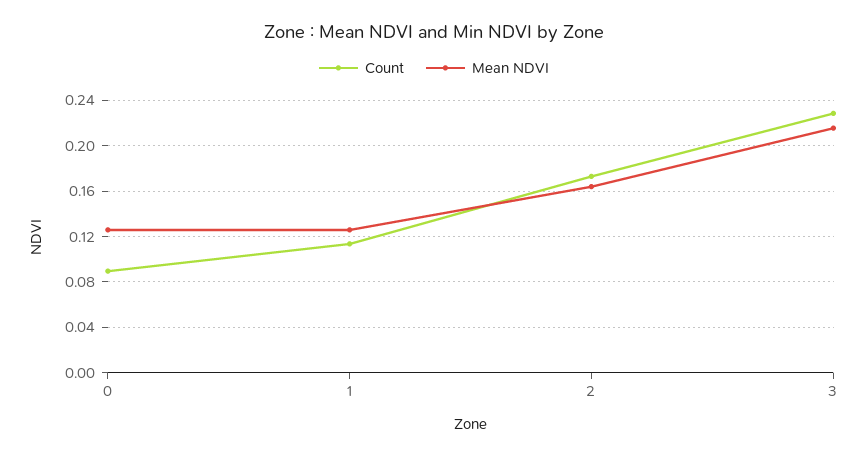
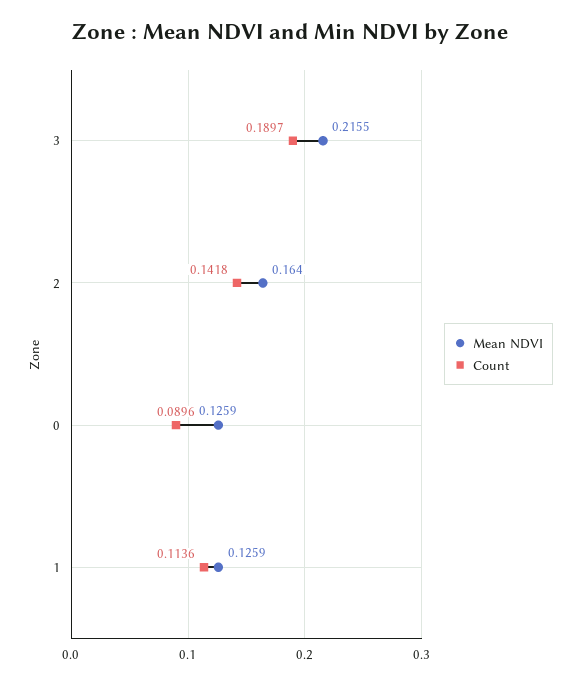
Count, 2: 0.17 -> 0.1418
Count, 3: 0.23 -> 0.1897

